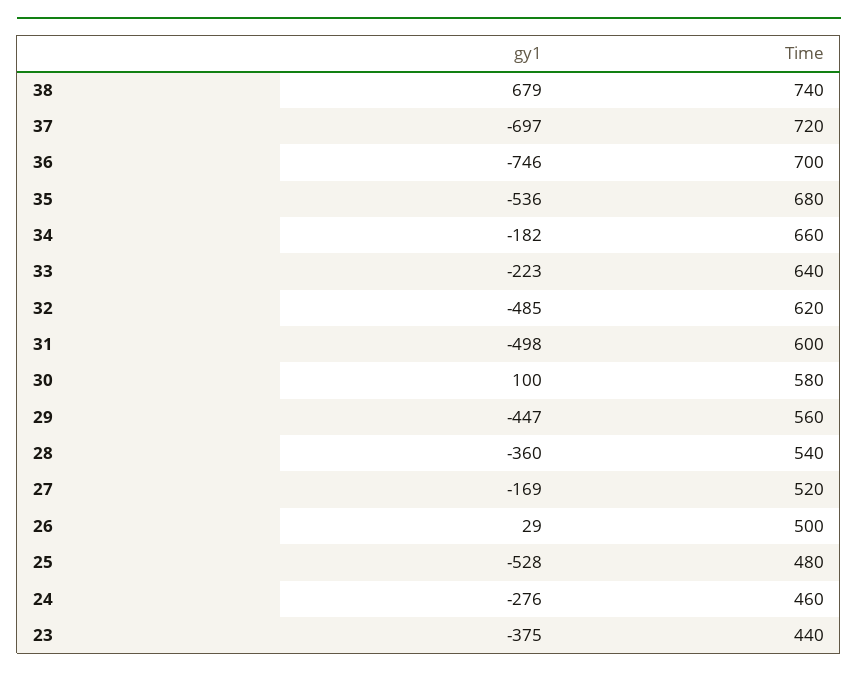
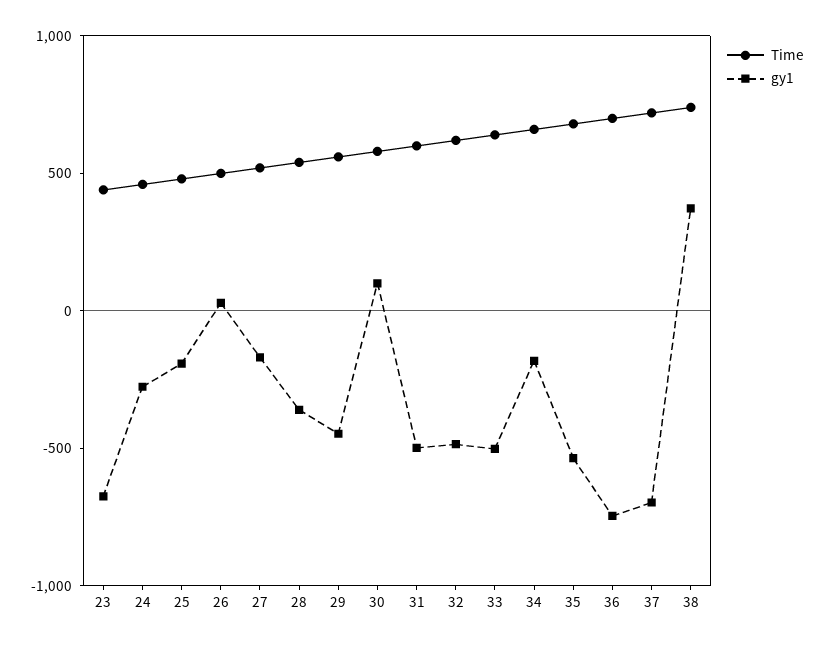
gy1, 38: 679 -> 400
gy1, 33: -223 -> -500
gy1, 25: -528 -> -200
gy1, 23: -375 -> -700

